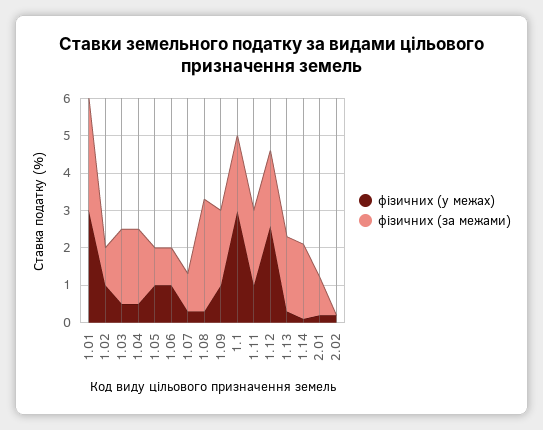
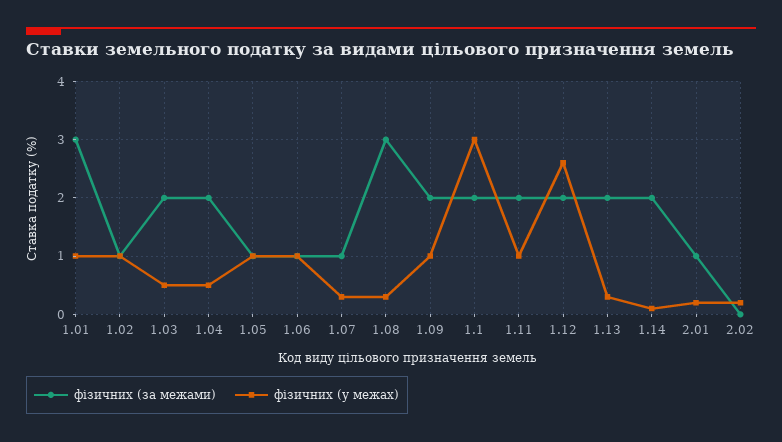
фізичних (у межах), 1.01: 3 -> 1

